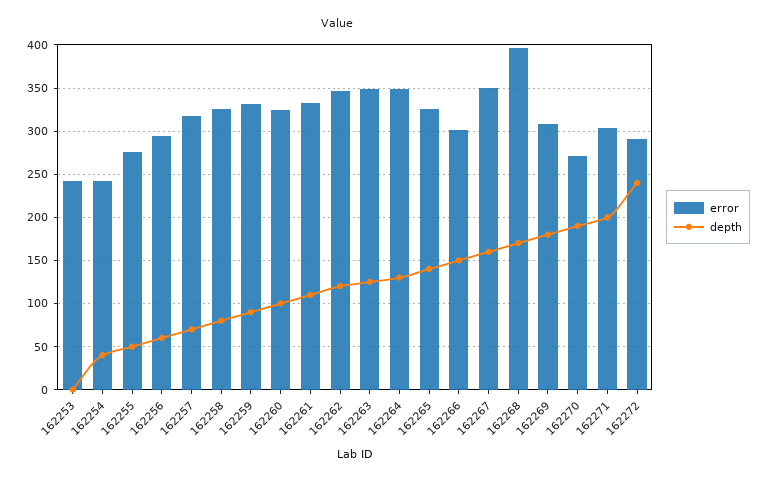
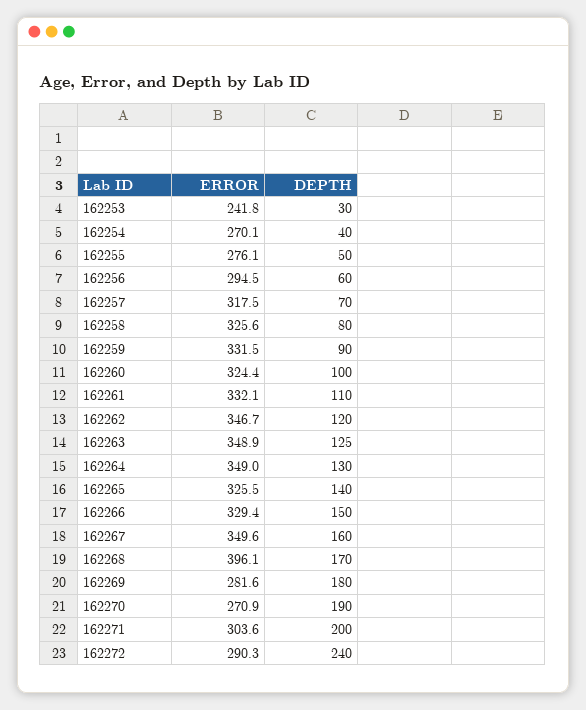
depth, 162253: 0 -> 30
error, 162254: 240 -> 270.1
error, 162266: 300 -> 329.4
error, 162269: 310 -> 281.6

